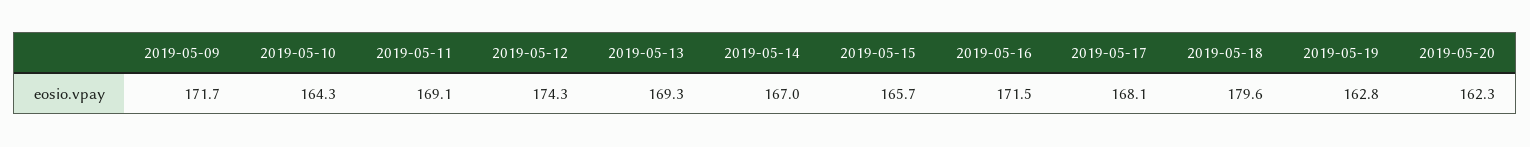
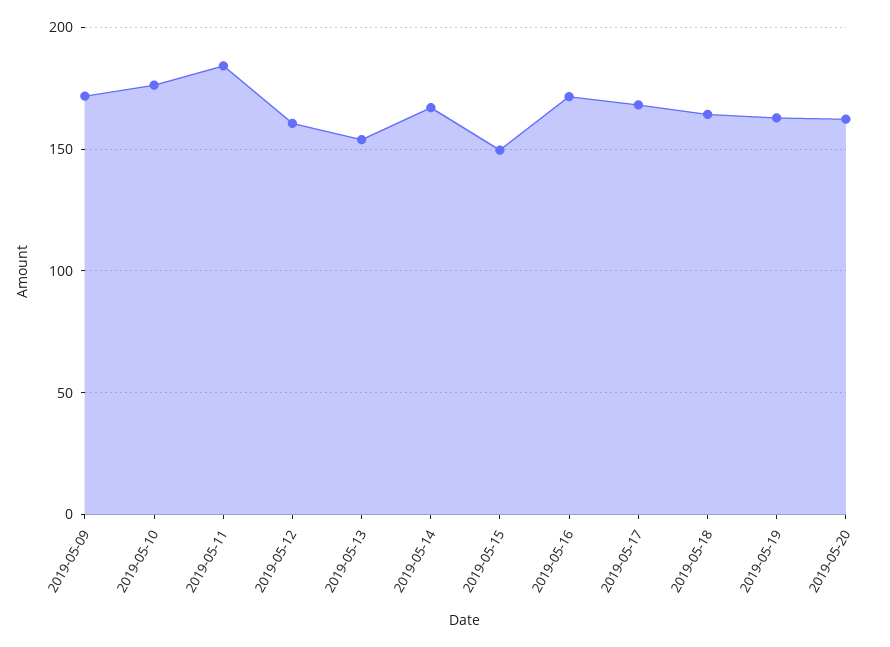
2019-05-10: 164.3 -> 175
2019-05-11: 169.1 -> 185
2019-05-12: 174.3 -> 160
2019-05-13: 169.3 -> 155
2019-05-15: 165.7 -> 150
2019-05-18: 179.6 -> 165

